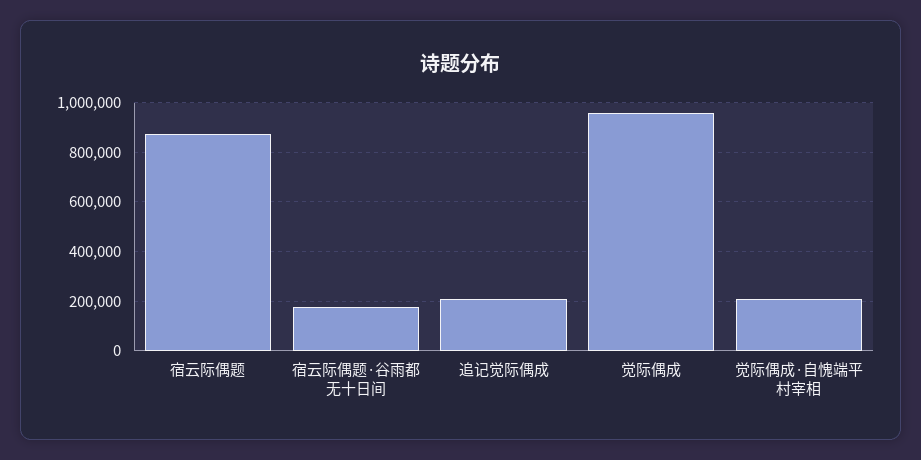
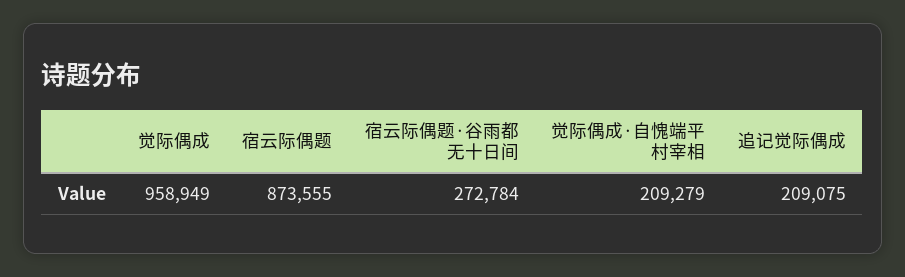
宿云际偶题·谷雨都无十日间: 175000 -> 272784

